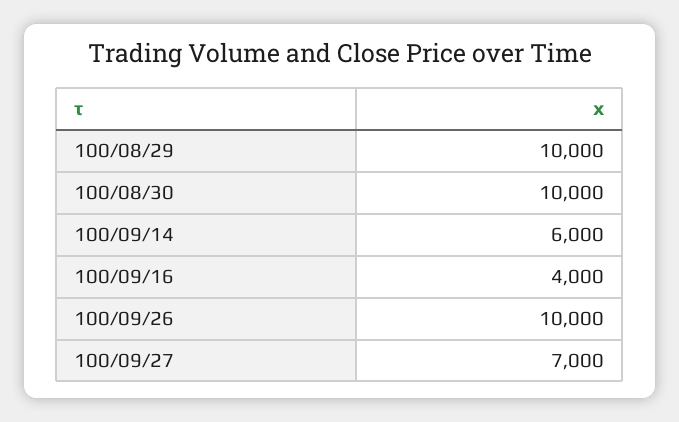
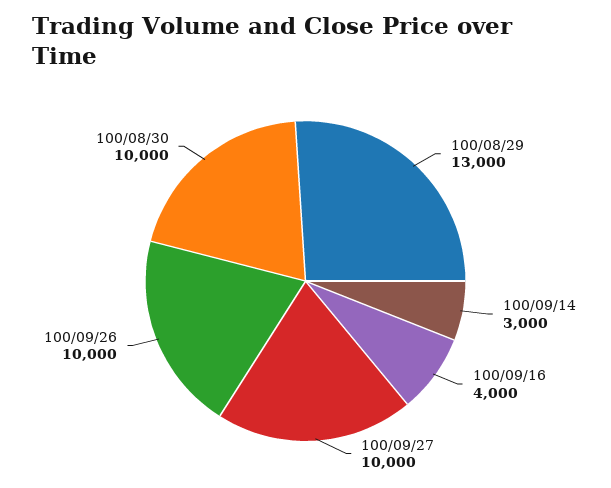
100/08/29: 10000 -> 13000
100/09/14: 6000 -> 3000
100/09/27: 7000 -> 10000

